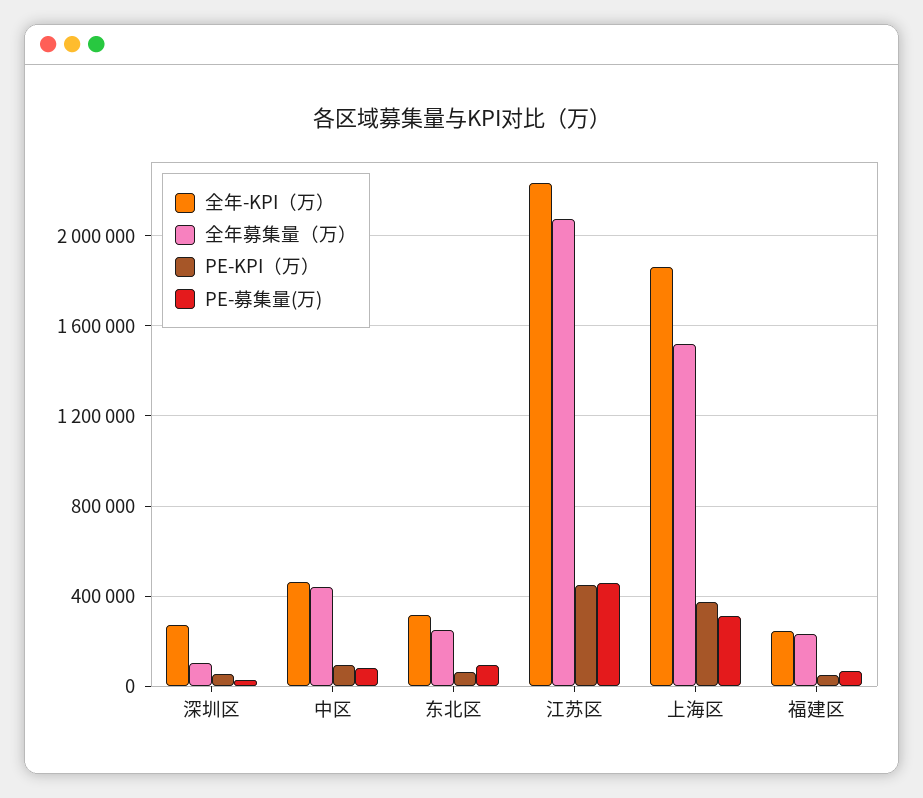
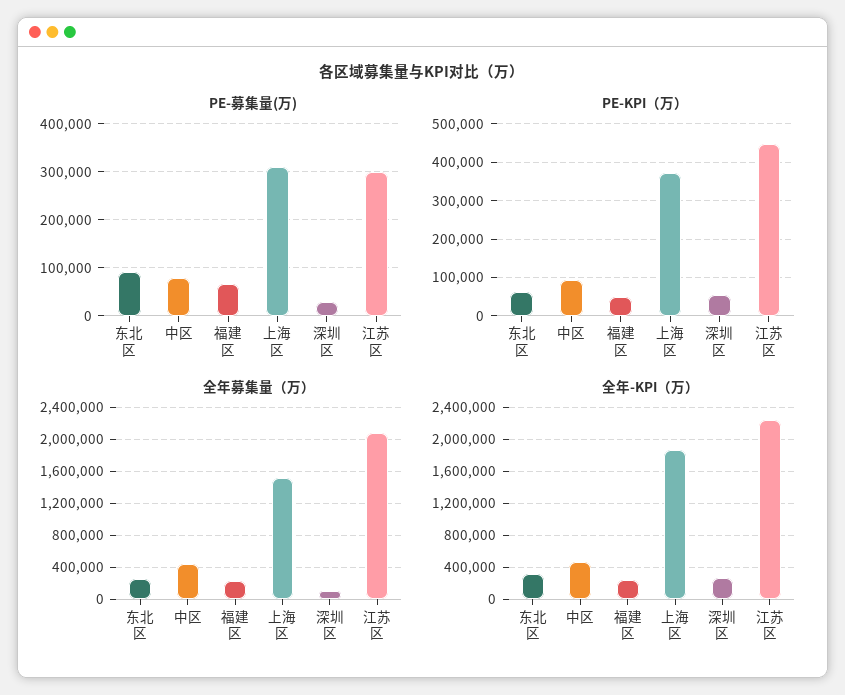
PE-募集量(万), 江苏区: 450000 -> 300000

